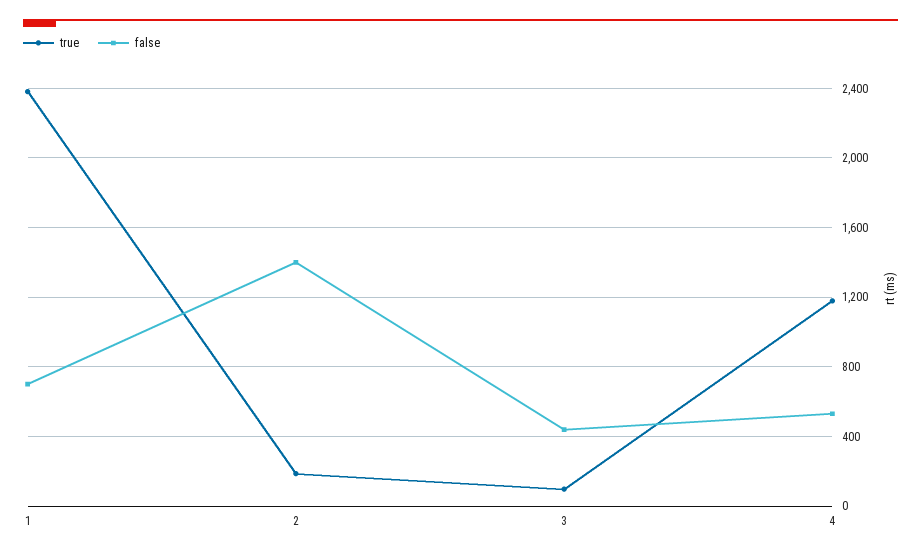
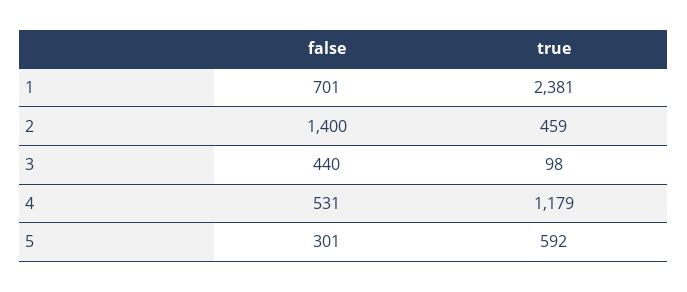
true, 2: 200 -> 459
false, 5: none -> 301
true, 5: none -> 592

